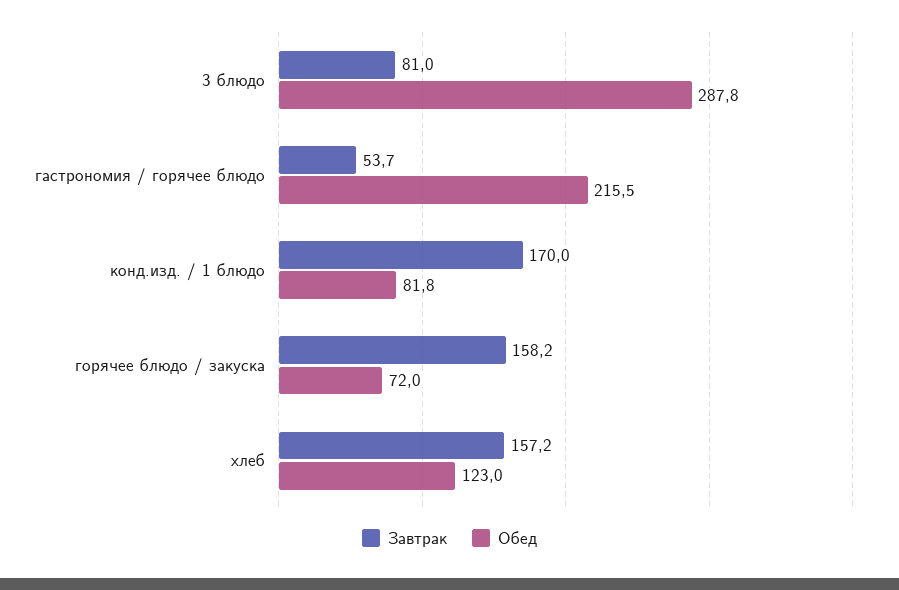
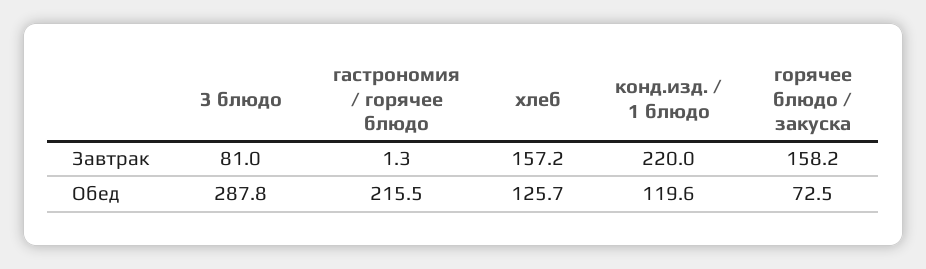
Завтрак, гастрономия / горячее блюдо: 53.7 -> 1.3
Завтрак, конд.изд. / 1 блюдо: 170 -> 220
Обед, конд.изд. / 1 блюдо: 81.8 -> 119.6
Обед, горячее блюдо / закуска: 72 -> 72.5
Обед, хлеб: 123 -> 125.7

